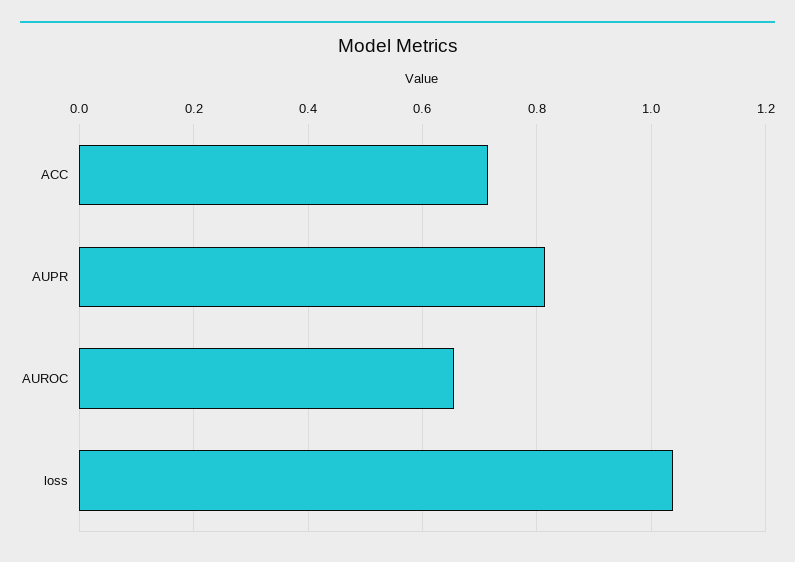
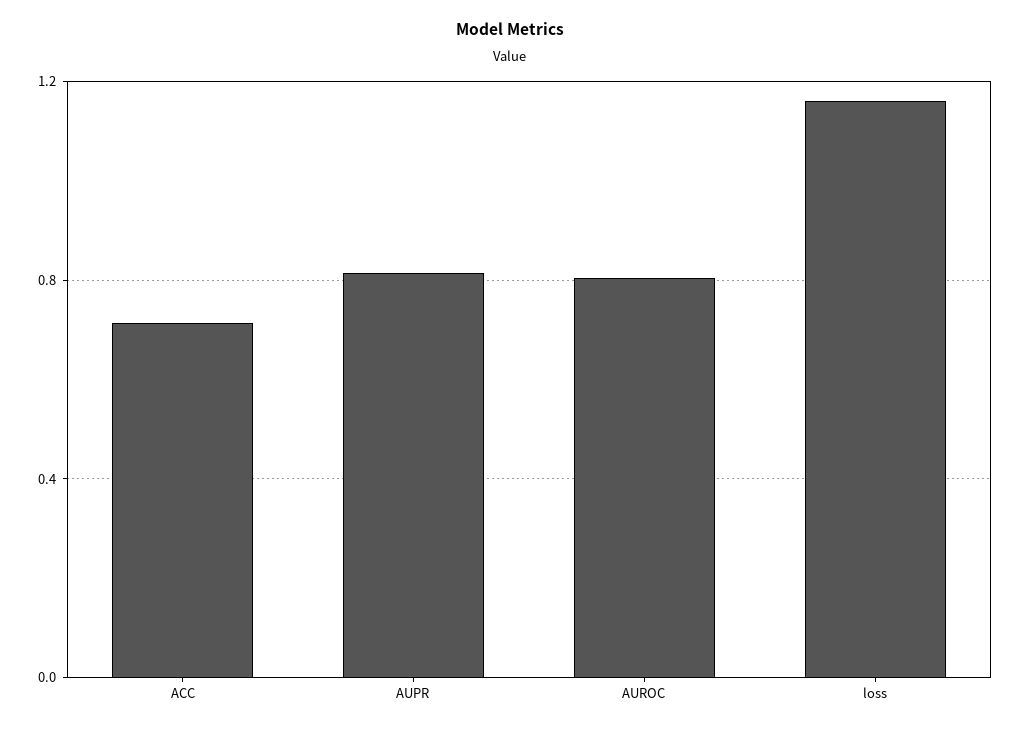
AUROC: 0.66 -> 0.8
loss: 1.04 -> 1.15

